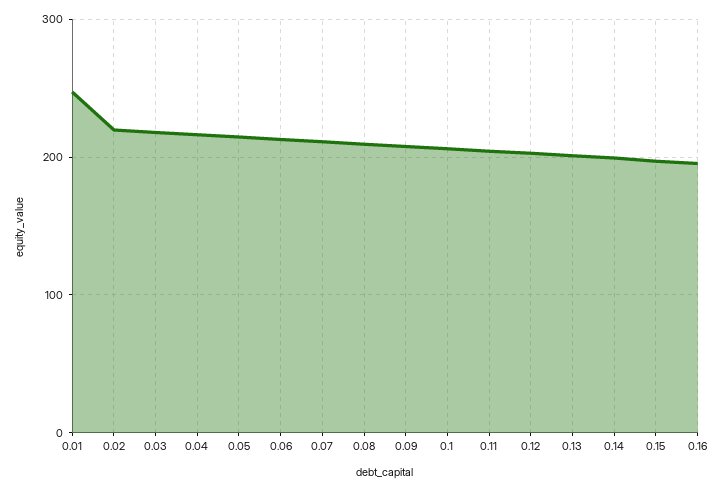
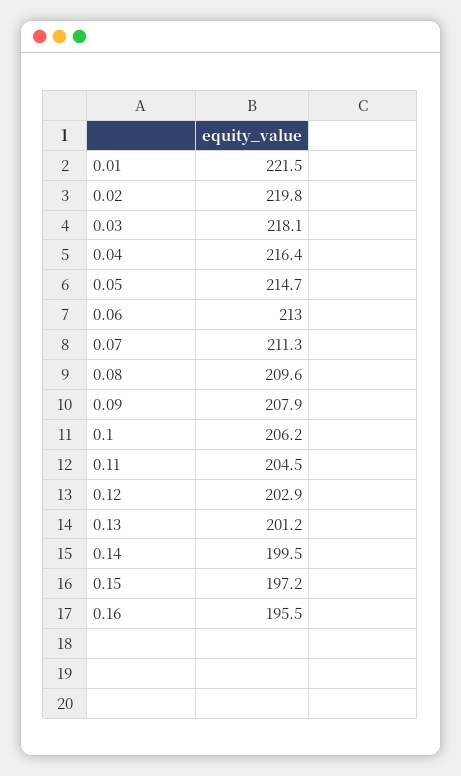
0.01: 250 -> 221.5

